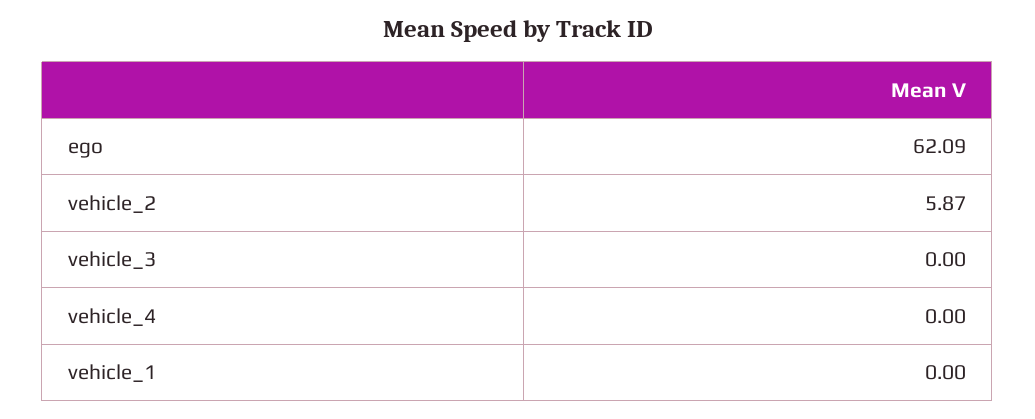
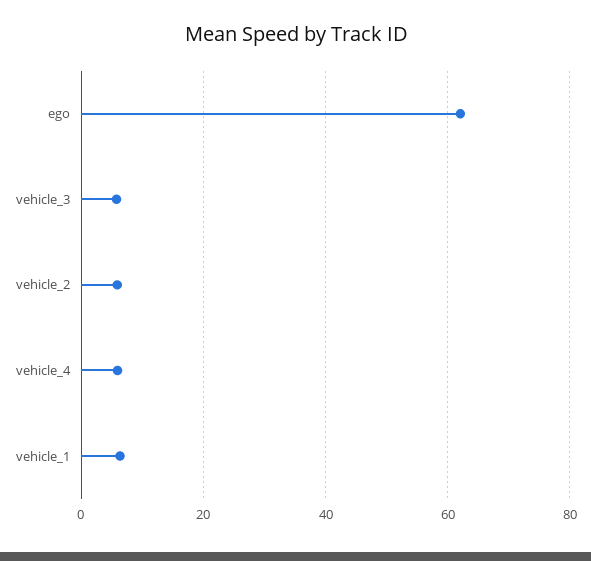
vehicle_3: 0 -> 6
vehicle_4: 0 -> 6
vehicle_1: 0 -> 6

